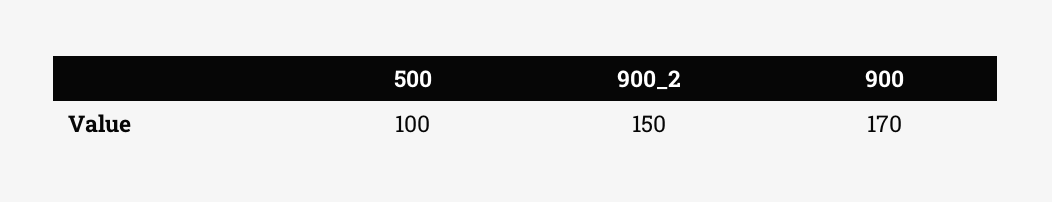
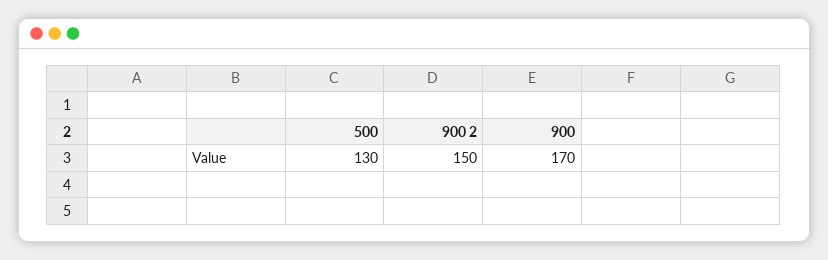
500: 100 -> 130

